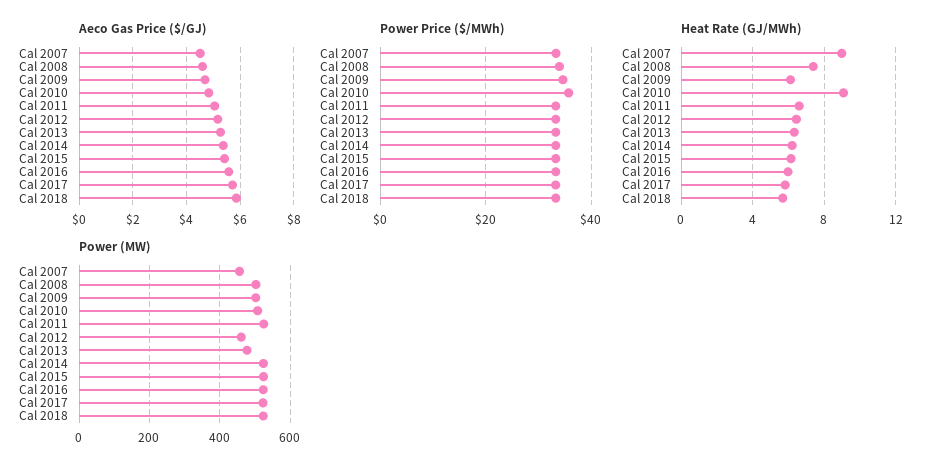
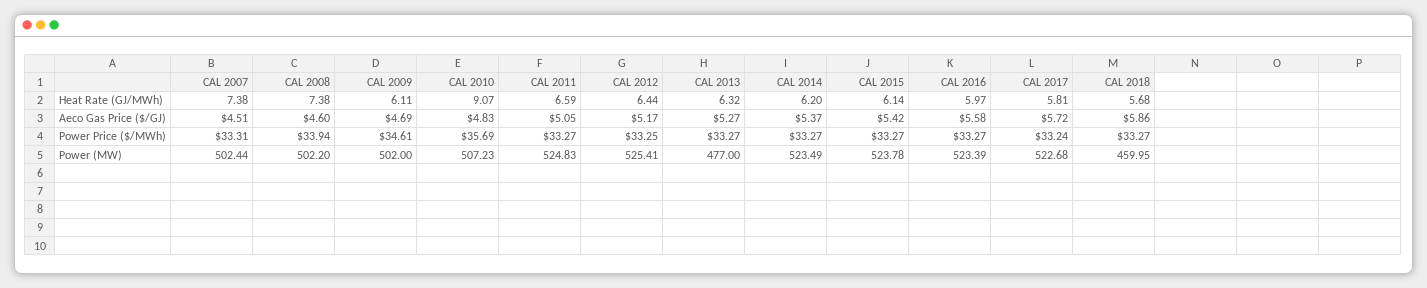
Heat Rate (GJ/MWh), Cal 2007: 9 -> 7.38
Power (MW), Cal 2007: 460 -> 502.44
Power (MW), Cal 2012: 460 -> 525.41
Power (MW), Cal 2018: 520 -> 459.95

